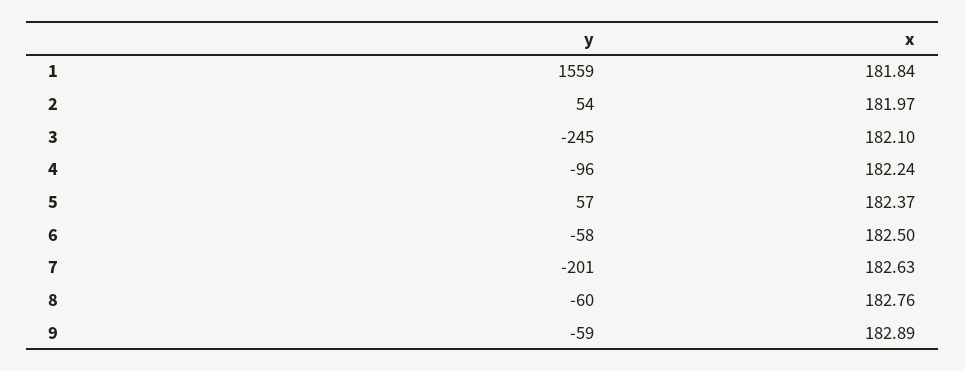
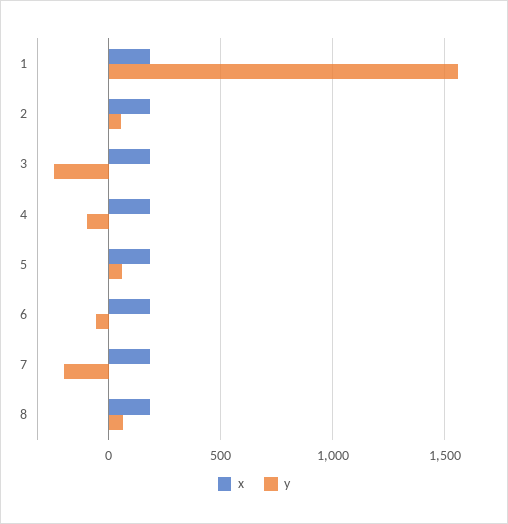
y, 8: -60 -> 50
y, 9: -59 -> none
x, 9: 182.89 -> none

